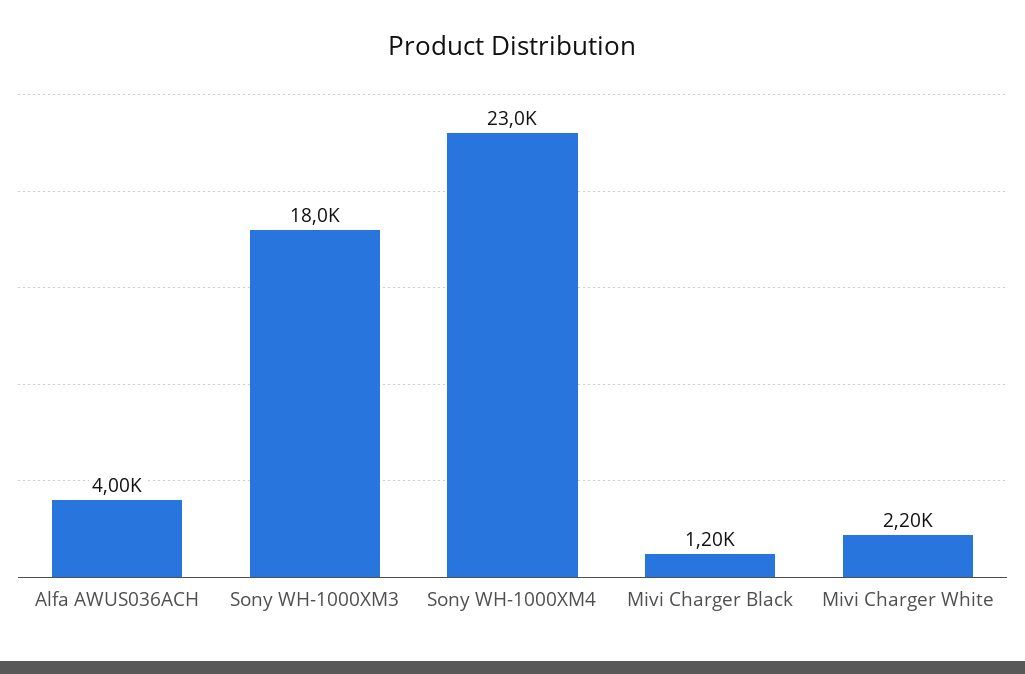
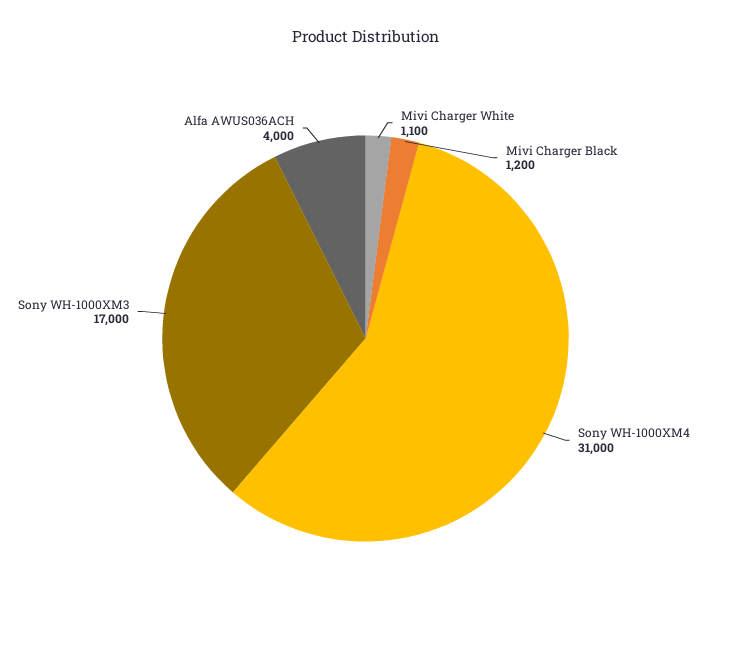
Sony WH-1000XM3: 18000 -> 17000
Sony WH-1000XM4: 23000 -> 31000
Mivi Charger White: 2200 -> 1100

